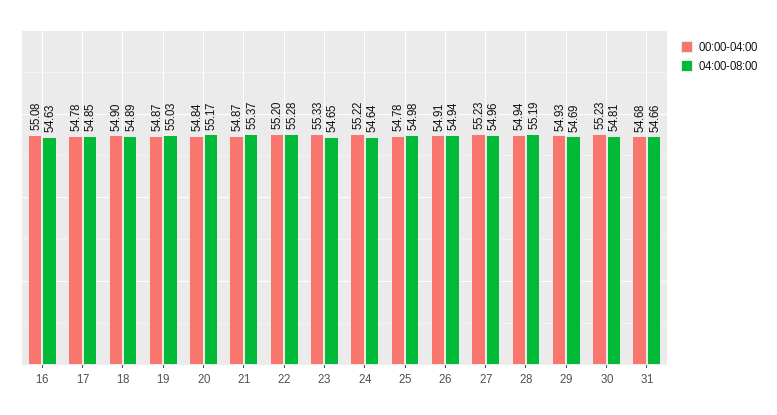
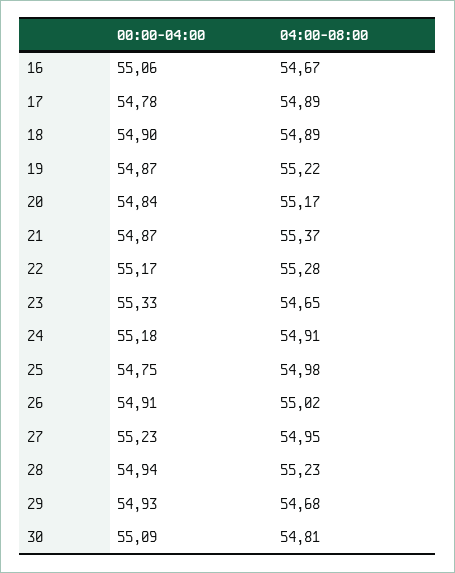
00:00-04:00, 16: 55.08 -> 55.06
04:00-08:00, 16: 54.63 -> 54.67
04:00-08:00, 17: 54.85 -> 54.89
04:00-08:00, 19: 55.03 -> 55.22
00:00-04:00, 22: 55.2 -> 55.17
00:00-04:00, 24: 55.22 -> 55.18
04:00-08:00, 24: 54.64 -> 54.91
00:00-04:00, 25: 54.78 -> 54.75
04:00-08:00, 26: 54.94 -> 55.02
04:00-08:00, 27: 54.96 -> 54.95
04:00-08:00, 28: 55.19 -> 55.23
04:00-08:00, 29: 54.69 -> 54.68
00:00-04:00, 30: 55.23 -> 55.09
00:00-04:00, 31: 54.68 -> none
04:00-08:00, 31: 54.66 -> none

